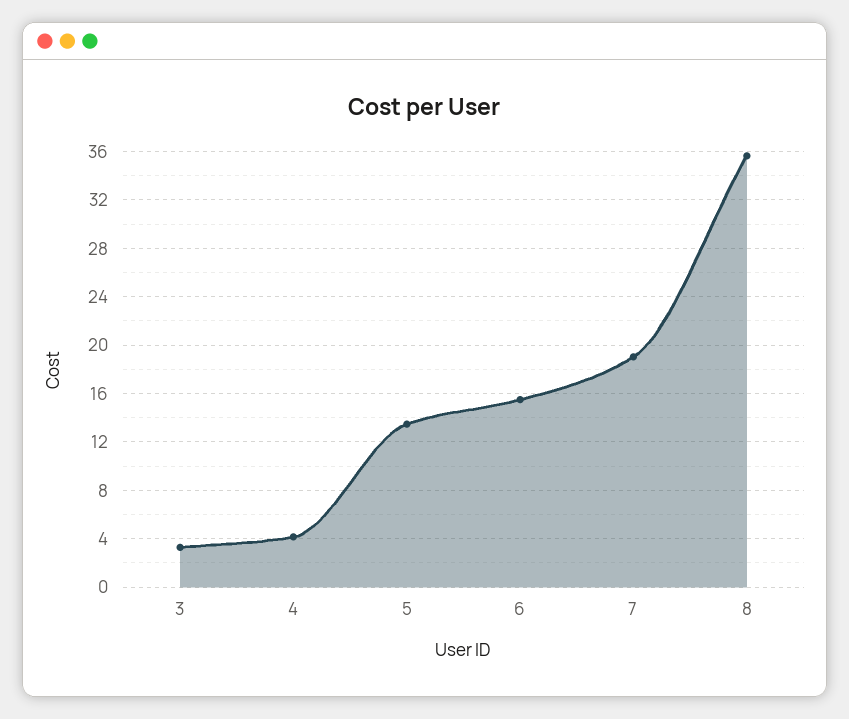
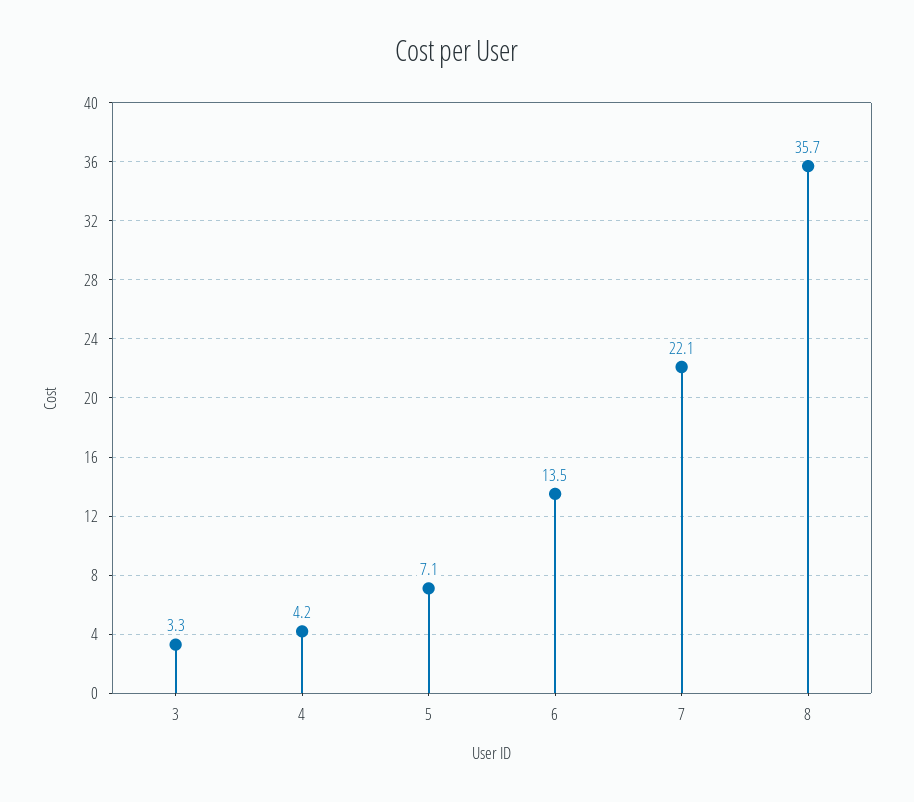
5: 13.5 -> 7.1
6: 15.5 -> 13.5
7: 19 -> 22.1

